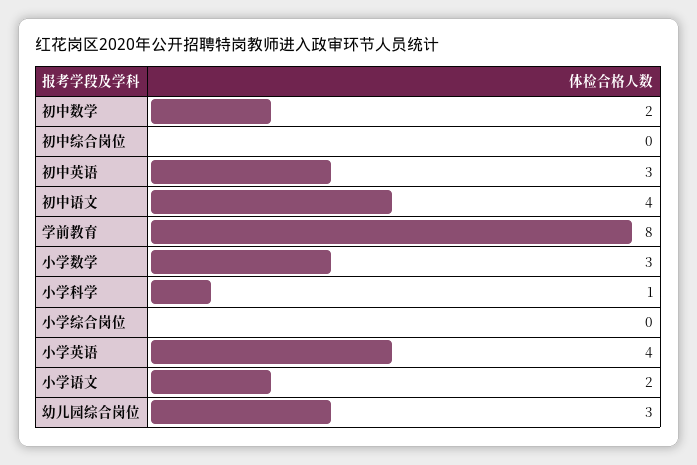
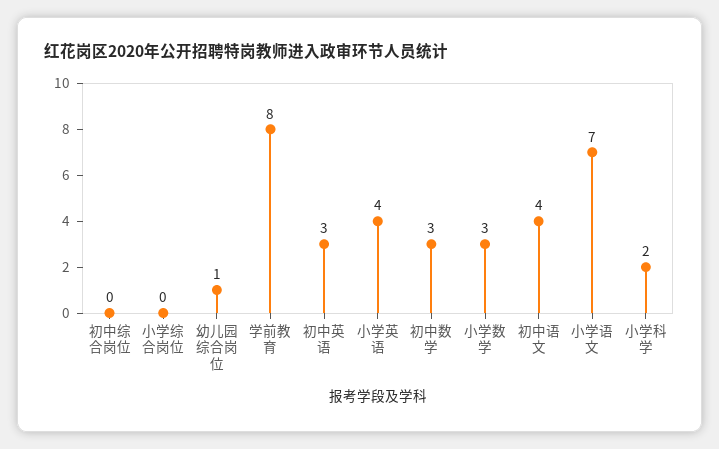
初中数学: 2 -> 3
小学科学: 1 -> 2
小学语文: 2 -> 7
幼儿园综合岗位: 3 -> 1

